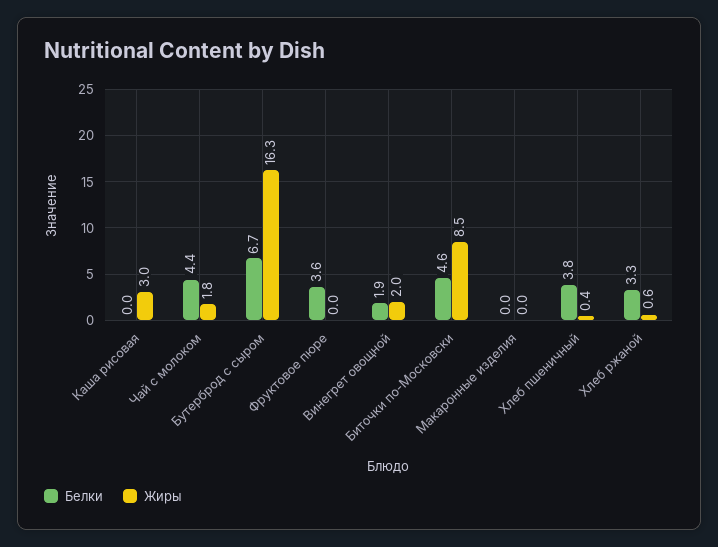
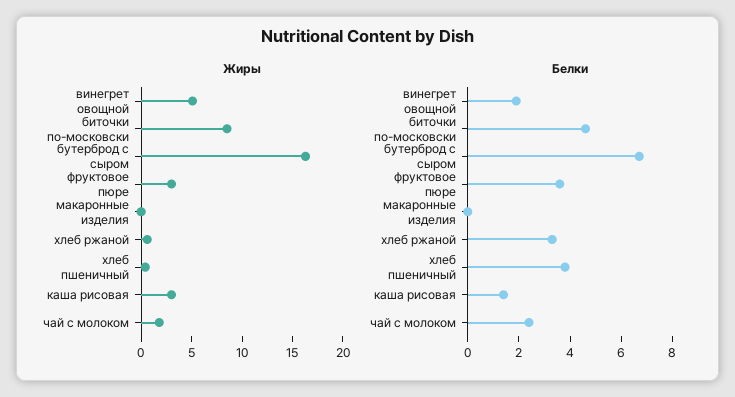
Белки, Каша рисовая: 0 -> 1.5
Белки, Чай с молоком: 4.4 -> 2.5
Жиры, Фруктовое пюре: 0 -> 3
Жиры, Винегрет овощной: 2 -> 5

